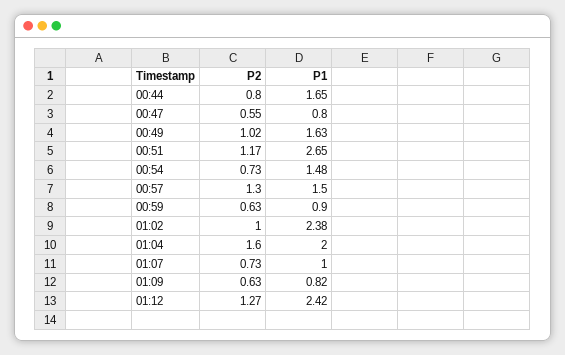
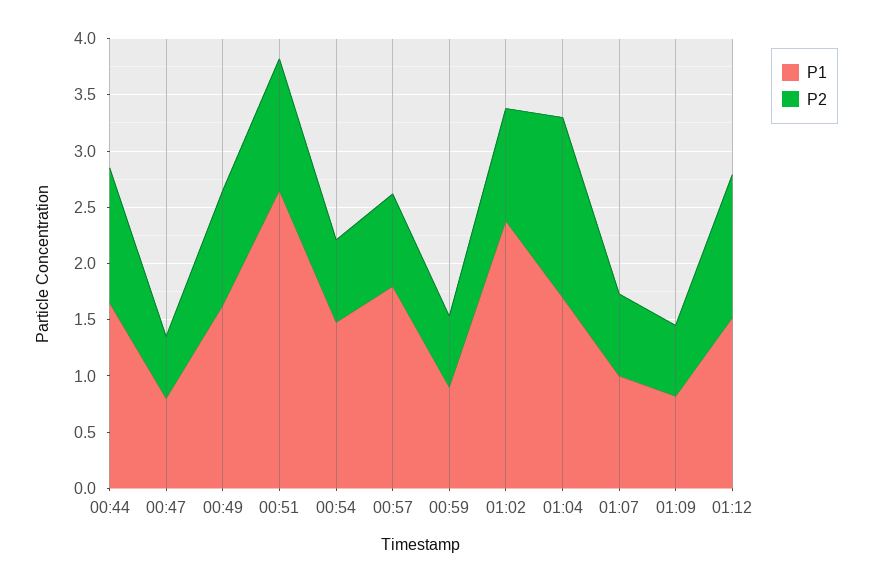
P2, 00:44: 0.8 -> 1.2
P2, 00:57: 1.3 -> 0.8
P1, 00:57: 1.5 -> 1.8
P1, 01:04: 2 -> 1.7
P1, 01:12: 2.42 -> 1.5

